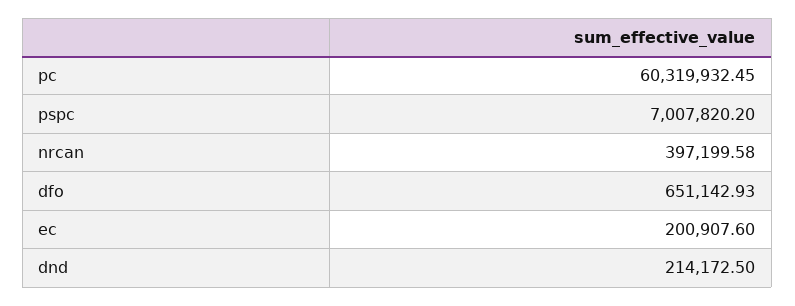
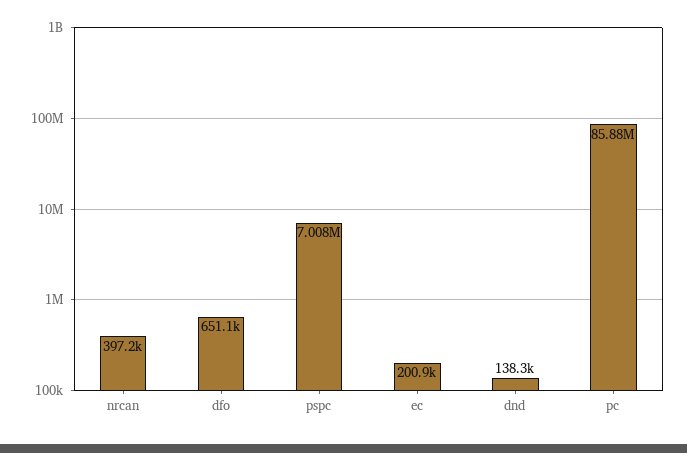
pc: 60319932.45 -> 85880000
dnd: 214172.5 -> 138300

